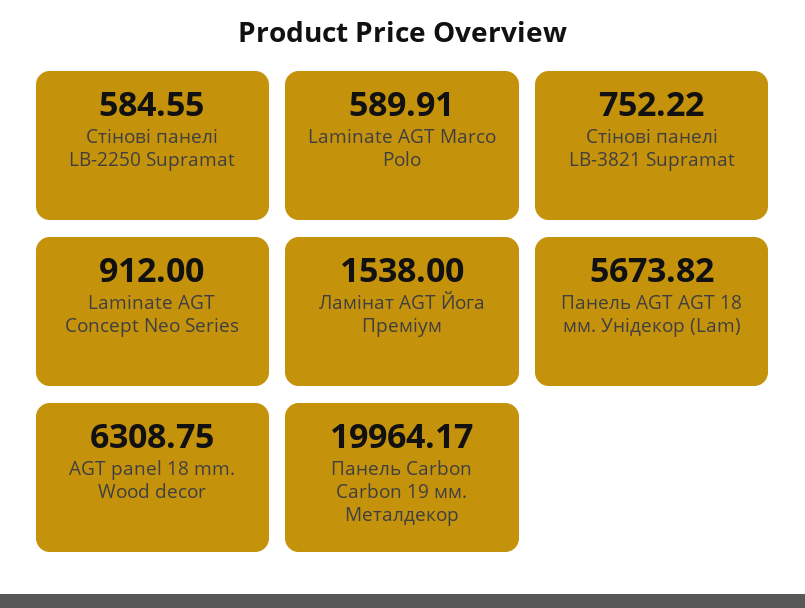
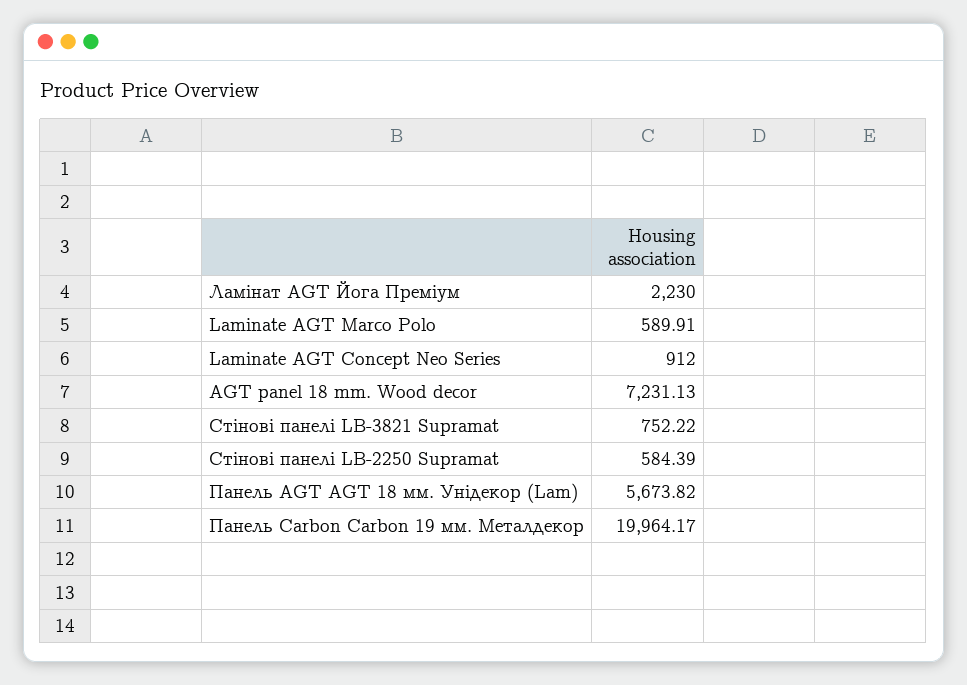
Стінові панелі LB-2250 Supramat: 584.55 -> 584.39
Ламінат AGT Йога Преміум: 1538 -> 2230
AGT panel 18 mm. Wood decor: 6308.75 -> 7231.13

